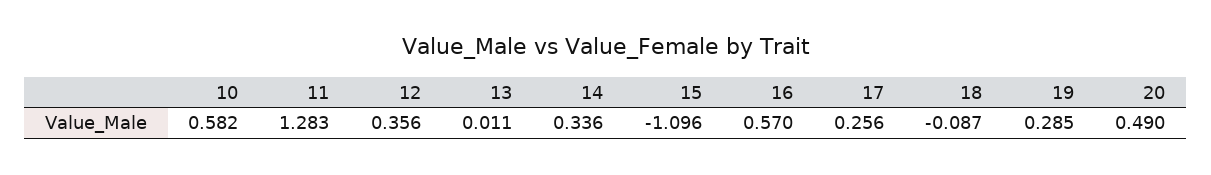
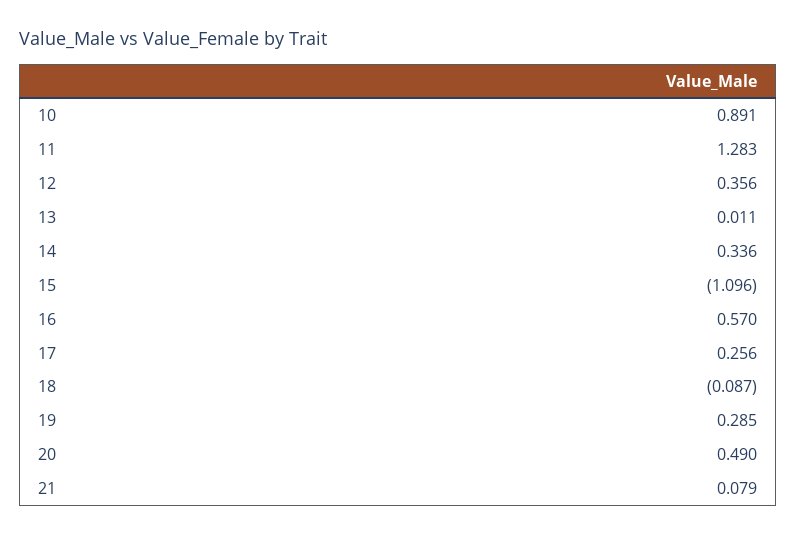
10: 0.582 -> 0.891
21: none -> 0.079

